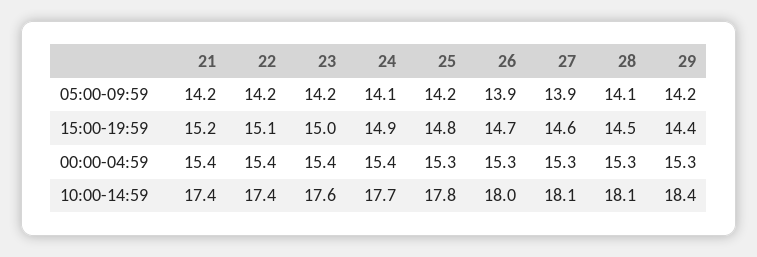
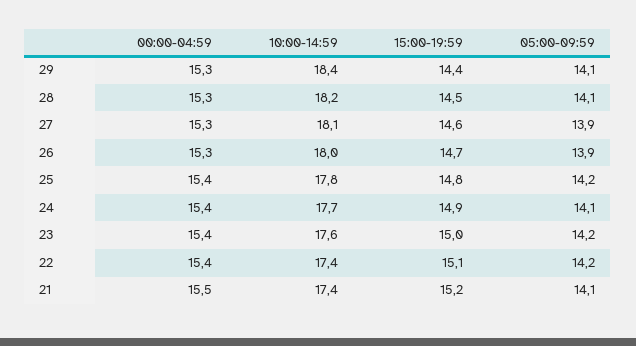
21, 05:00-09:59: 14.2 -> 14.1
29, 05:00-09:59: 14.2 -> 14.1
21, 00:00-04:59: 15.4 -> 15.5
25, 00:00-04:59: 15.3 -> 15.4
28, 10:00-14:59: 18.1 -> 18.2

